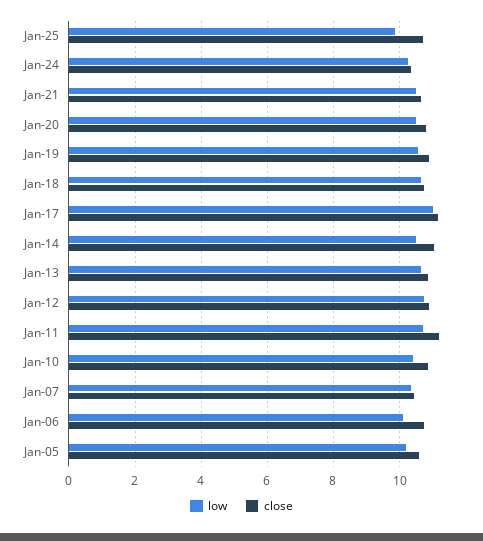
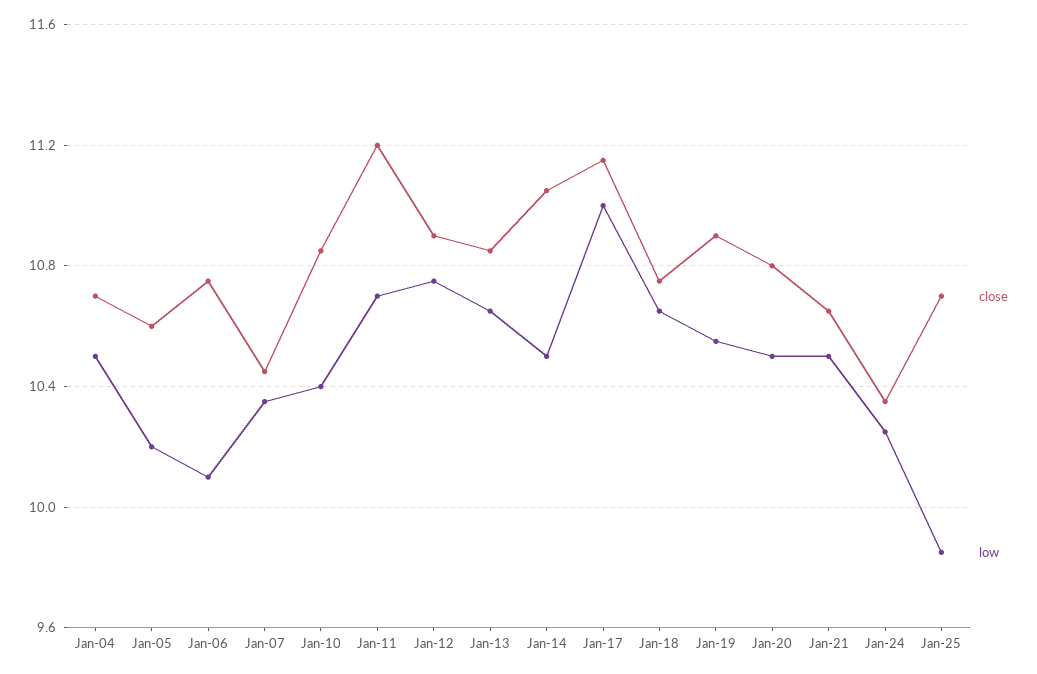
close, Jan-04: none -> 10.7
low, Jan-04: none -> 10.5

